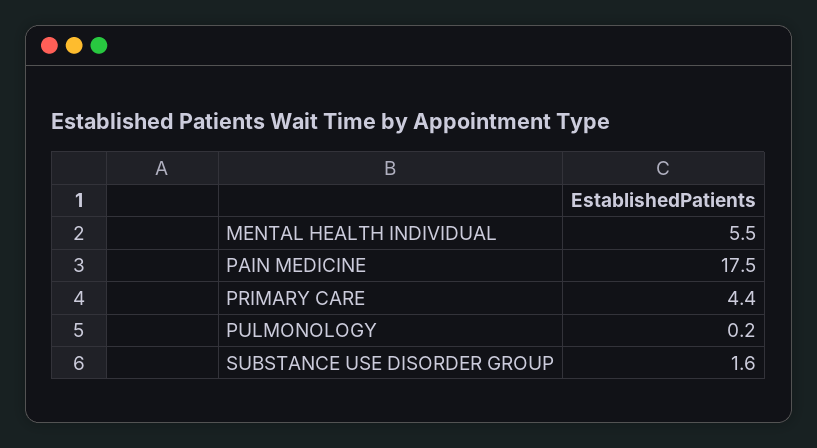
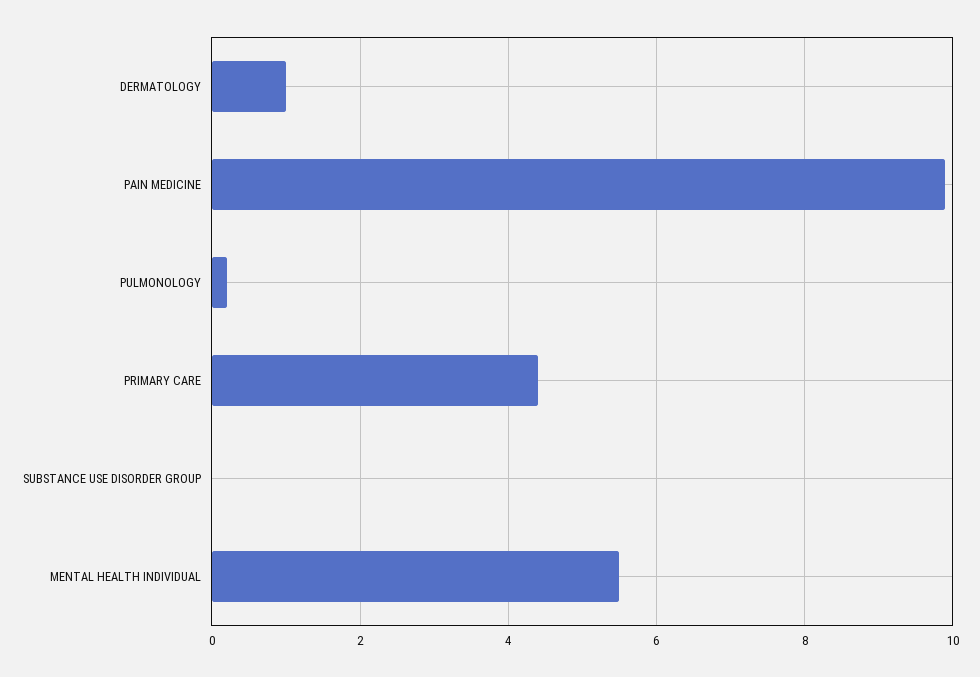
PAIN MEDICINE: 17.5 -> 10
SUBSTANCE USE DISORDER GROUP: 1.6 -> 0
DERMATOLOGY: none -> 1

